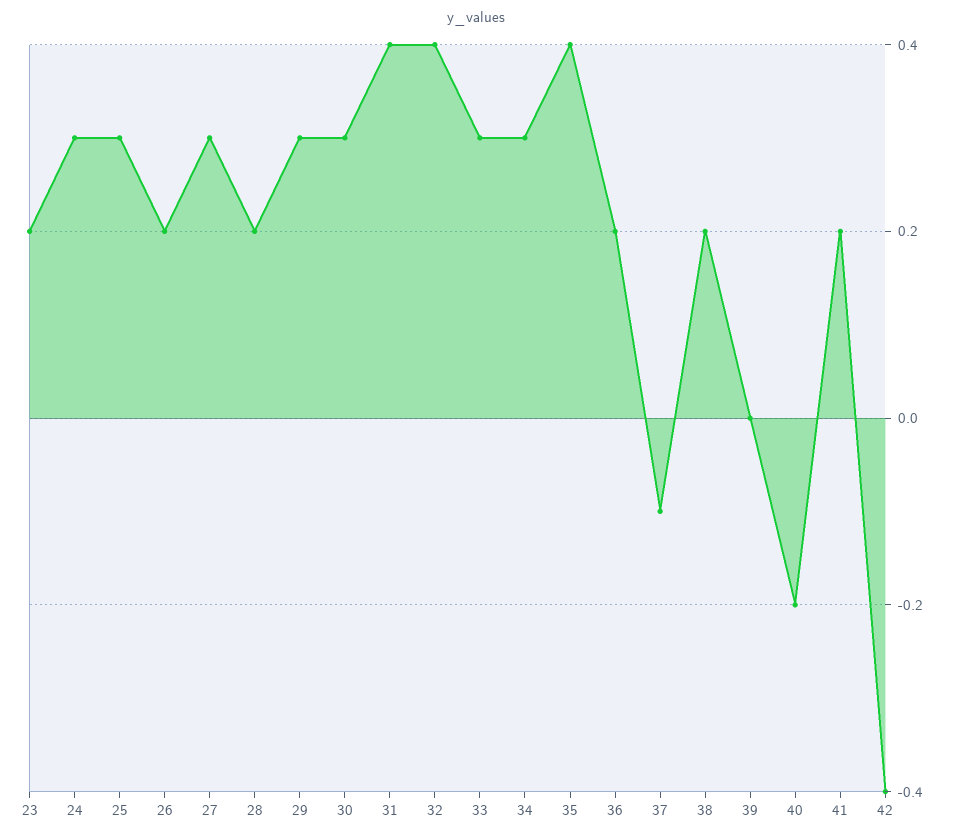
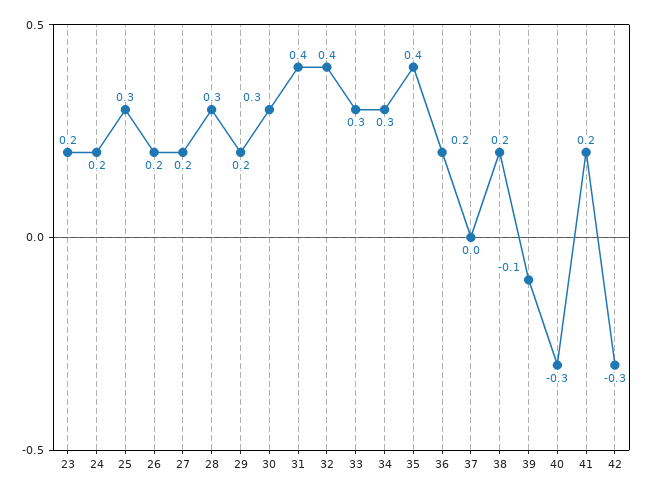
24: 0.3 -> 0.2
27: 0.3 -> 0.2
28: 0.2 -> 0.3
29: 0.3 -> 0.2
37: -0.1 -> 0
39: 0 -> -0.1
40: -0.2 -> -0.3
42: -0.4 -> -0.3

